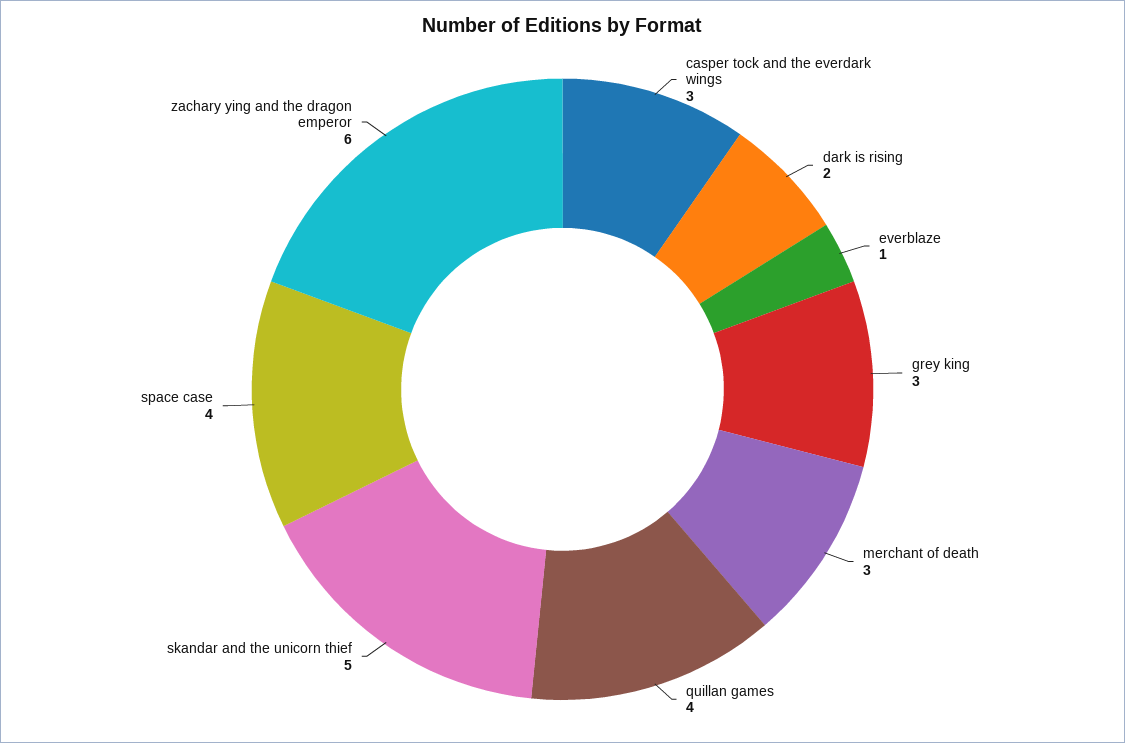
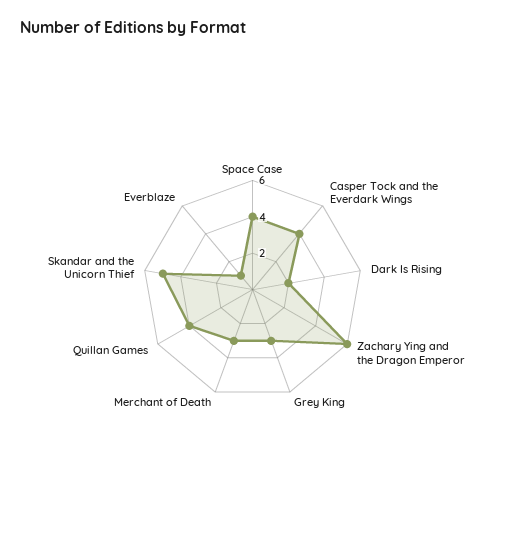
casper tock and the everdark wings: 3 -> 4

